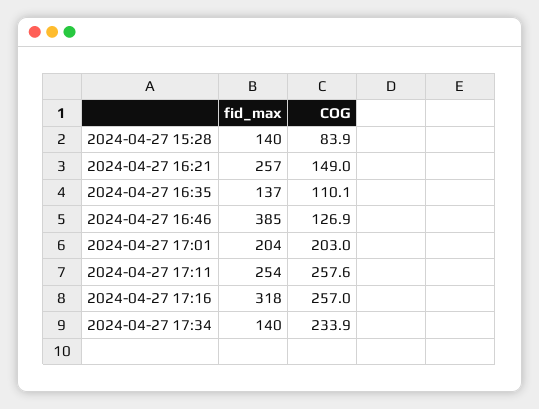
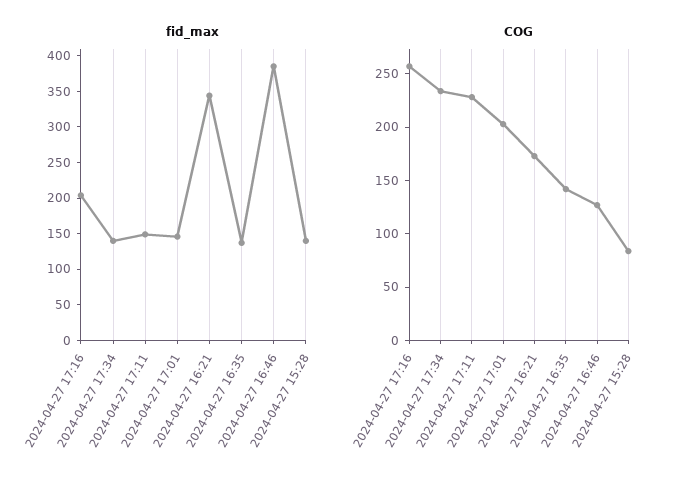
fid_max, 2024-04-27 16:21: 257 -> 350
COG, 2024-04-27 16:21: 149 -> 170
COG, 2024-04-27 16:35: 110.1 -> 140
fid_max, 2024-04-27 17:01: 204 -> 150
fid_max, 2024-04-27 17:11: 254 -> 150
COG, 2024-04-27 17:11: 257.6 -> 230
fid_max, 2024-04-27 17:16: 318 -> 200

